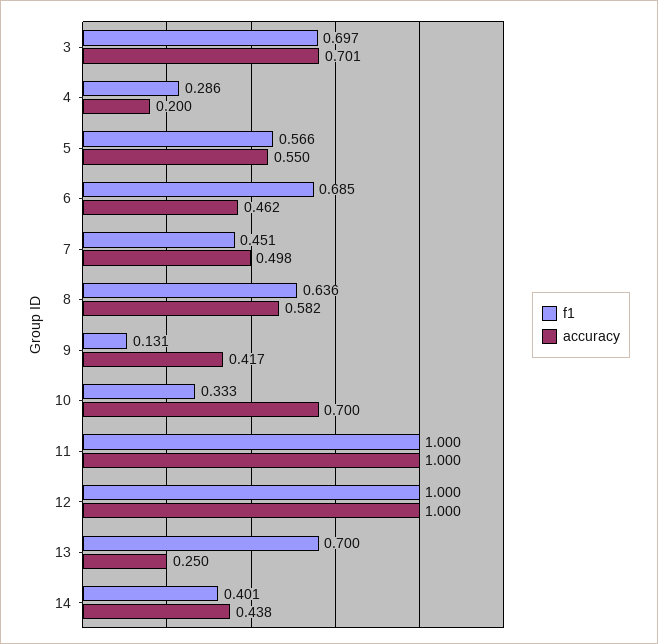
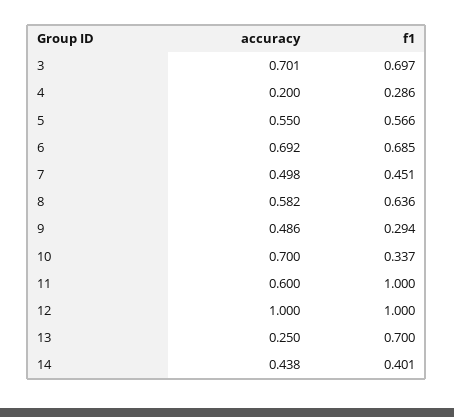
accuracy, 6: 0.462 -> 0.692
f1, 9: 0.131 -> 0.294
accuracy, 9: 0.417 -> 0.486
f1, 10: 0.333 -> 0.337
accuracy, 11: 1 -> 0.6

